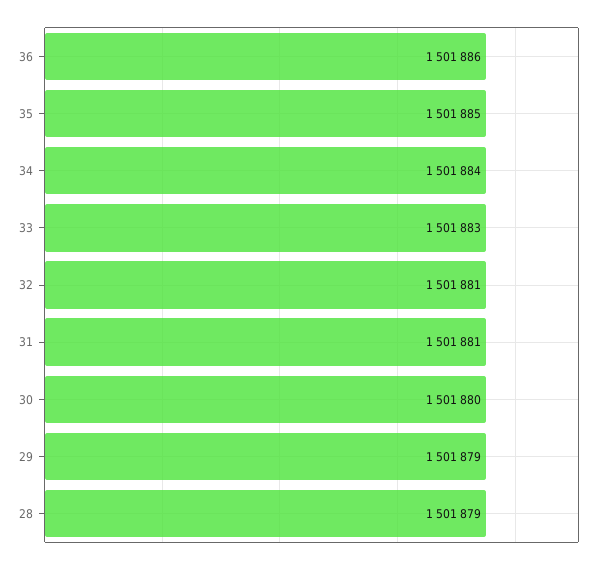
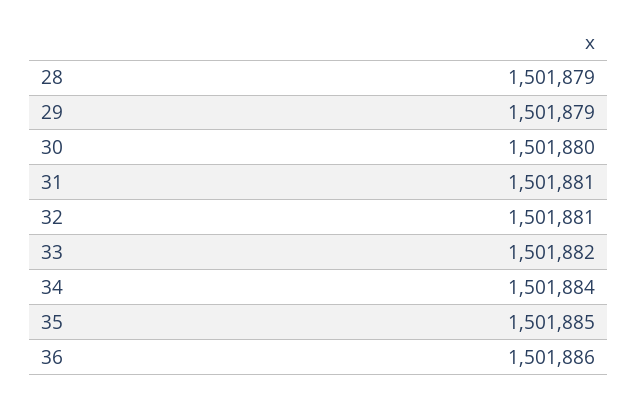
33: 1501883 -> 1501882

